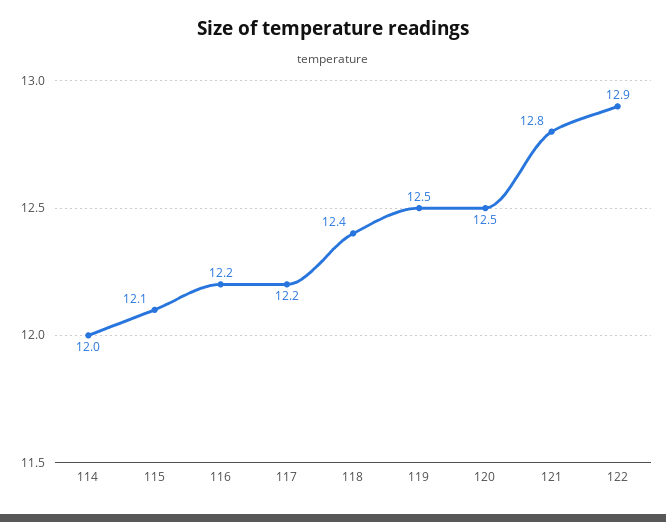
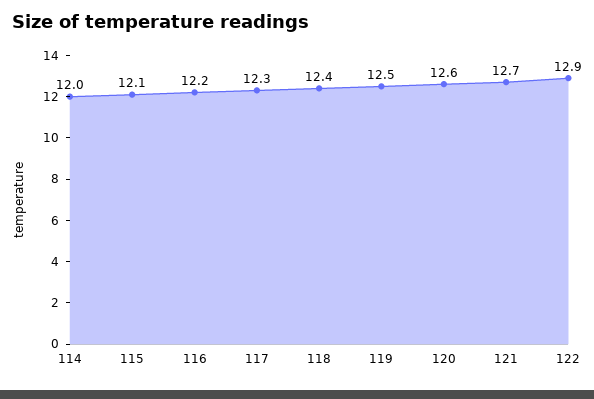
117: 12.2 -> 12.3
120: 12.5 -> 12.6
121: 12.8 -> 12.7

